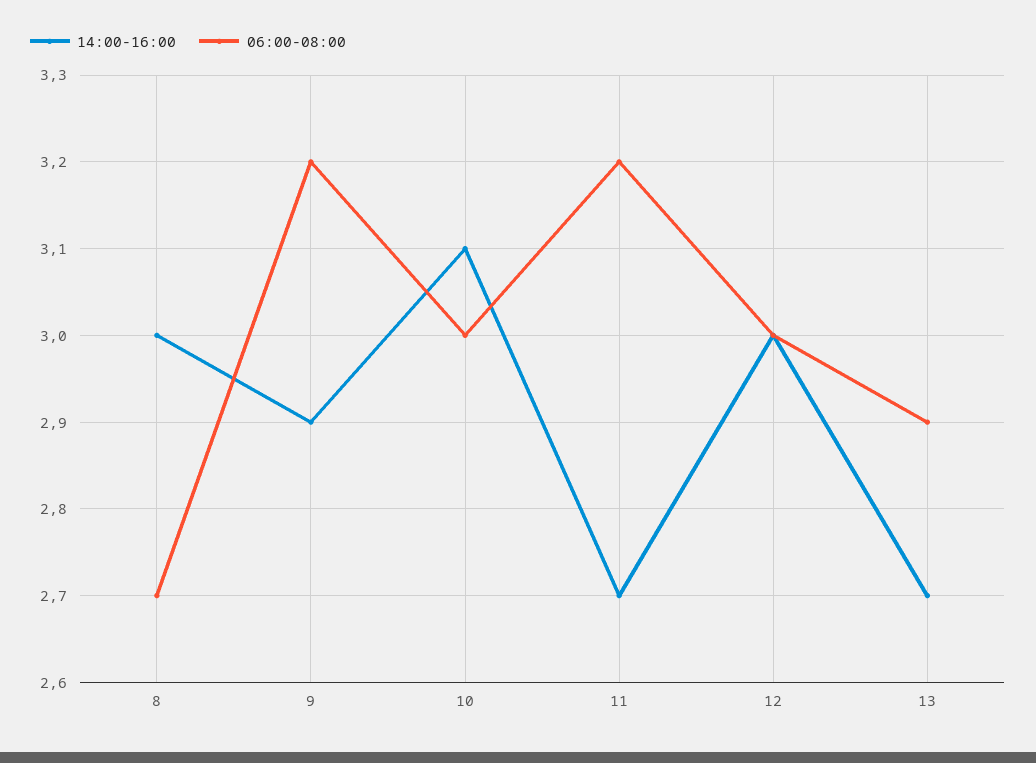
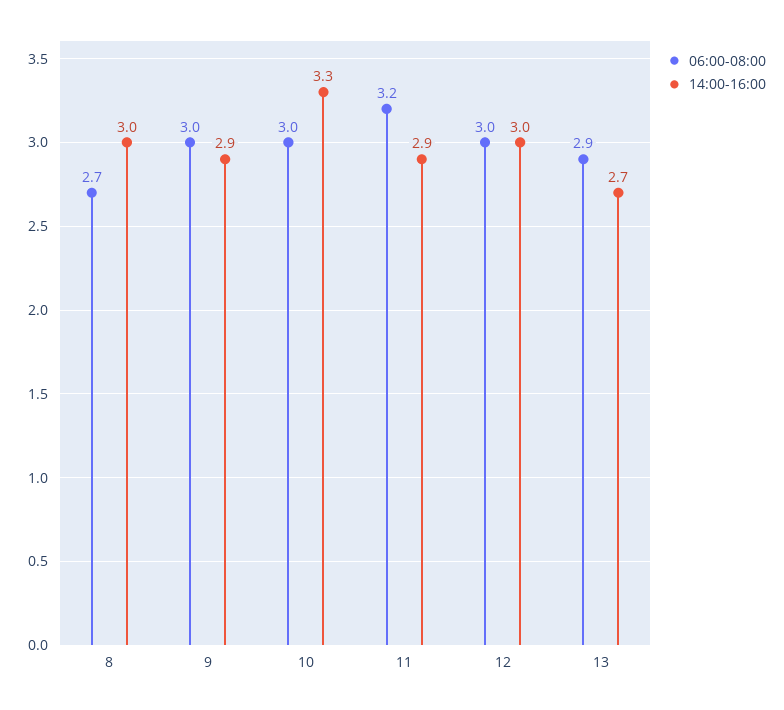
06:00-08:00, 9: 3.2 -> 3
14:00-16:00, 10: 3.1 -> 3.3
14:00-16:00, 11: 2.7 -> 2.9

